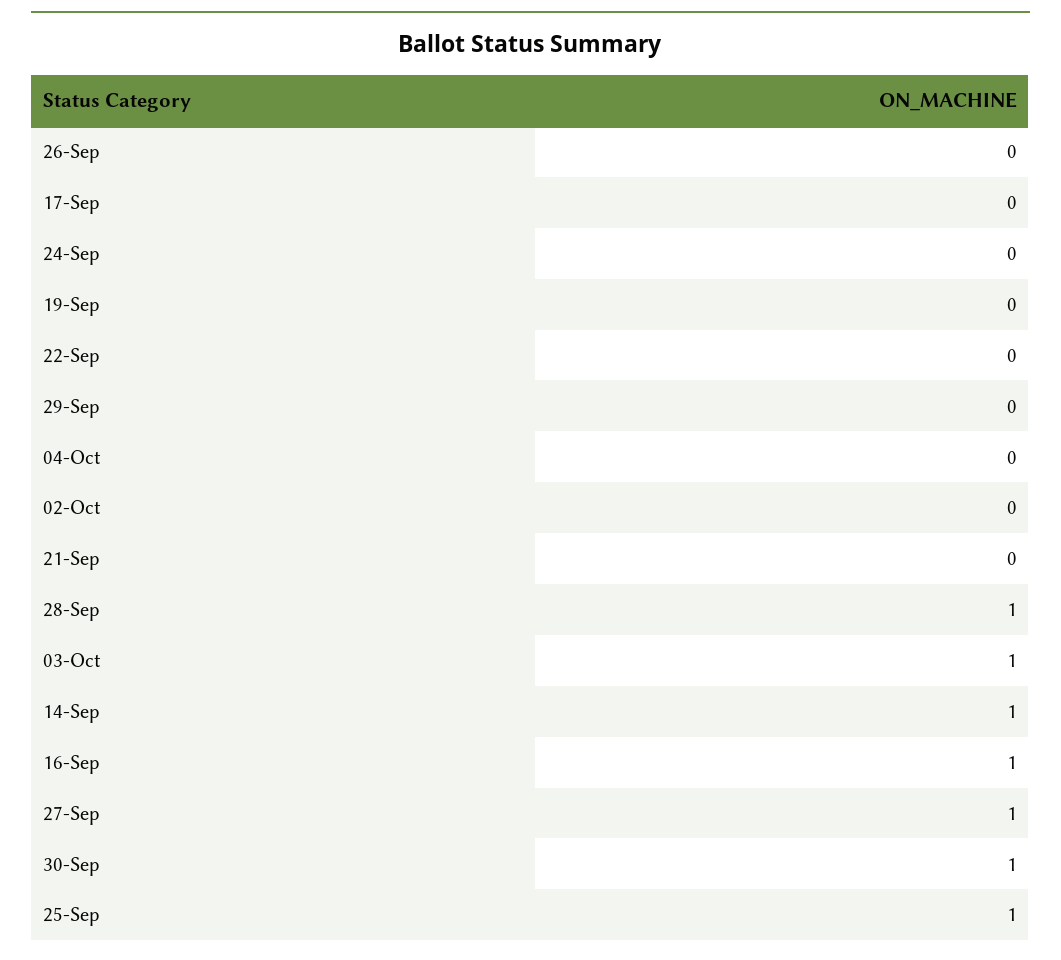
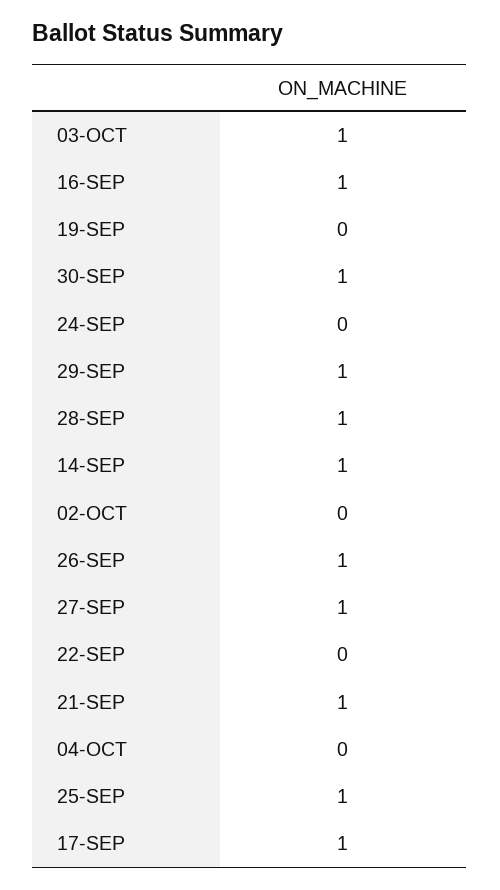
26-Sep: 0 -> 1
17-Sep: 0 -> 1
29-Sep: 0 -> 1
21-Sep: 0 -> 1

